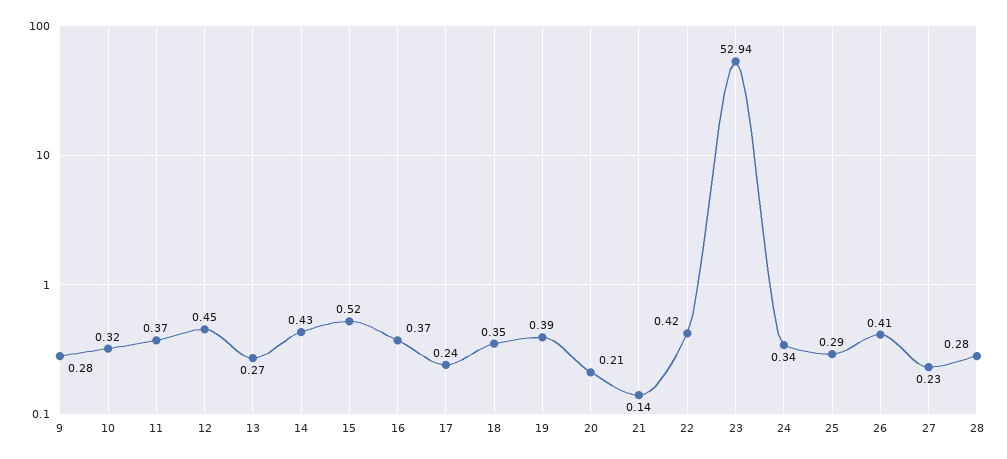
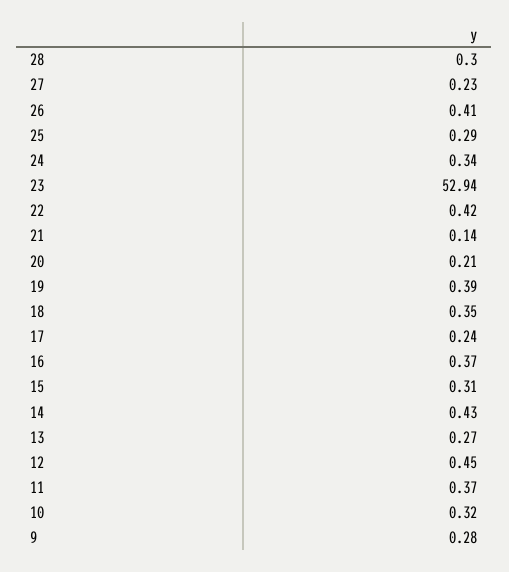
15: 0.52 -> 0.31
28: 0.28 -> 0.3

